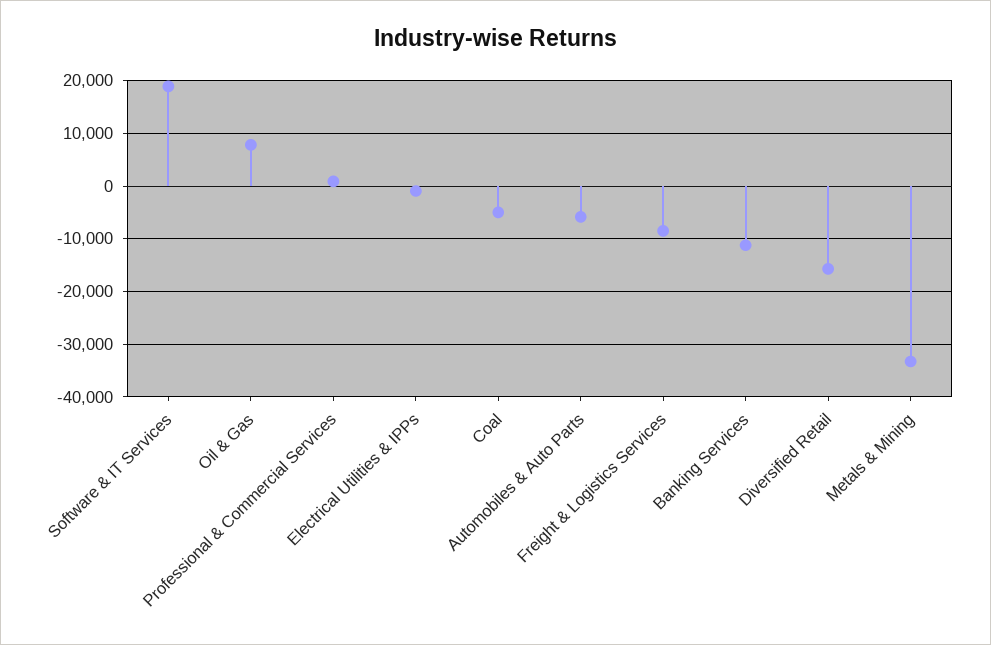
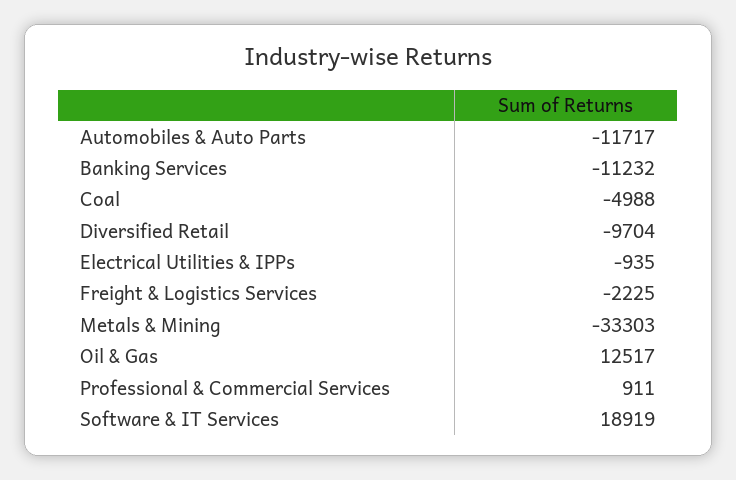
Oil & Gas: 8000 -> 12517
Automobiles & Auto Parts: -6000 -> -11717
Freight & Logistics Services: -8000 -> -2225
Diversified Retail: -16000 -> -9704

